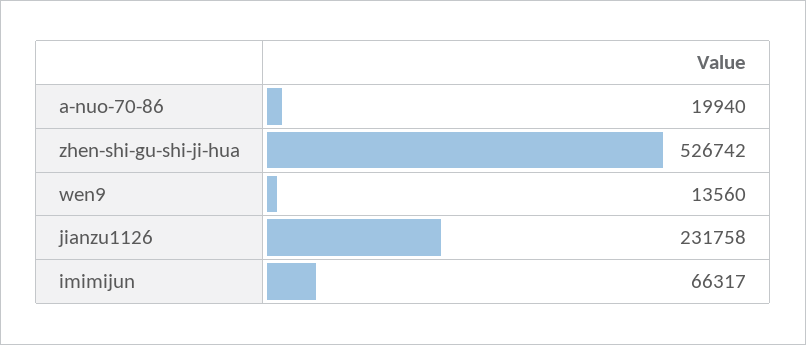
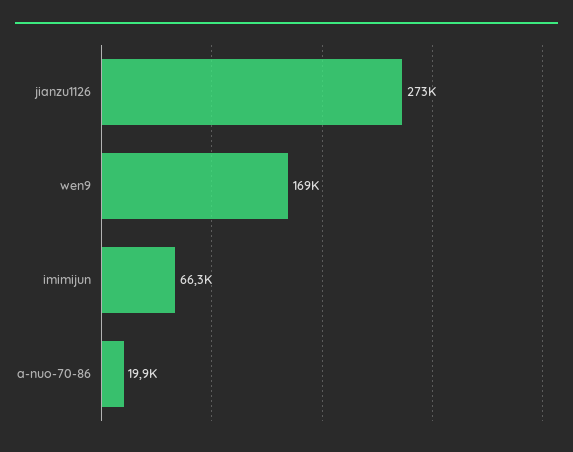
zhen-shi-gu-shi-ji-hua: 526742 -> none
wen9: 13560 -> 169000
jianzu1126: 231758 -> 273000

